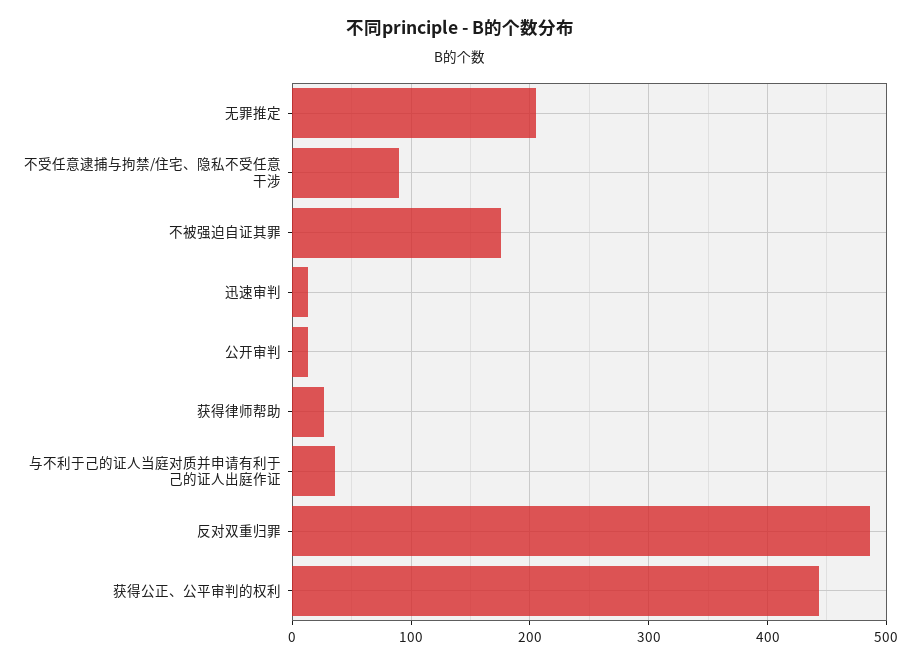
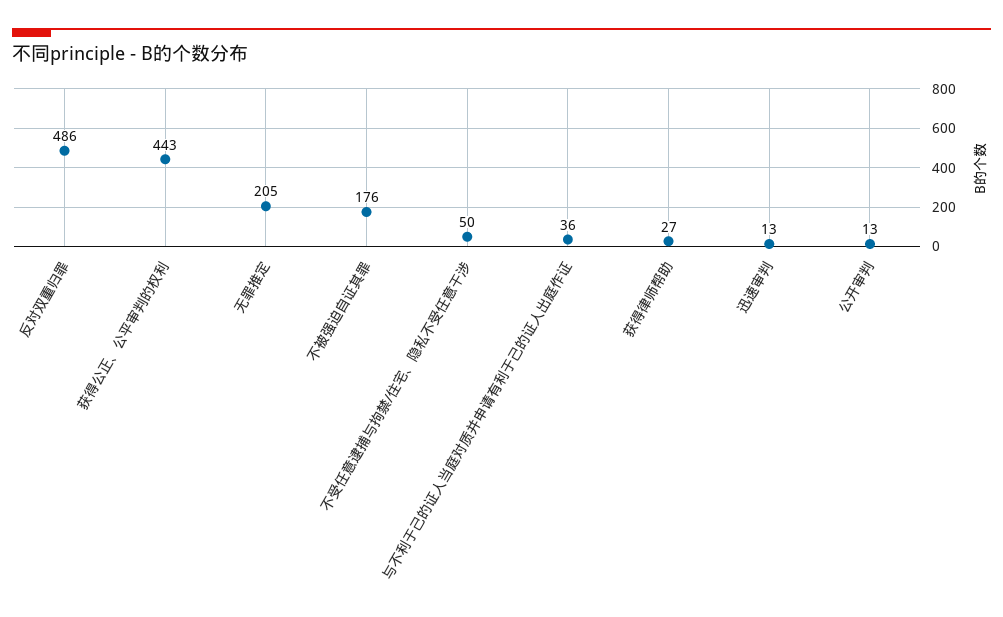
不受任意逮捕与拘禁/住宅、隐私不受任意干涉: 90 -> 50

